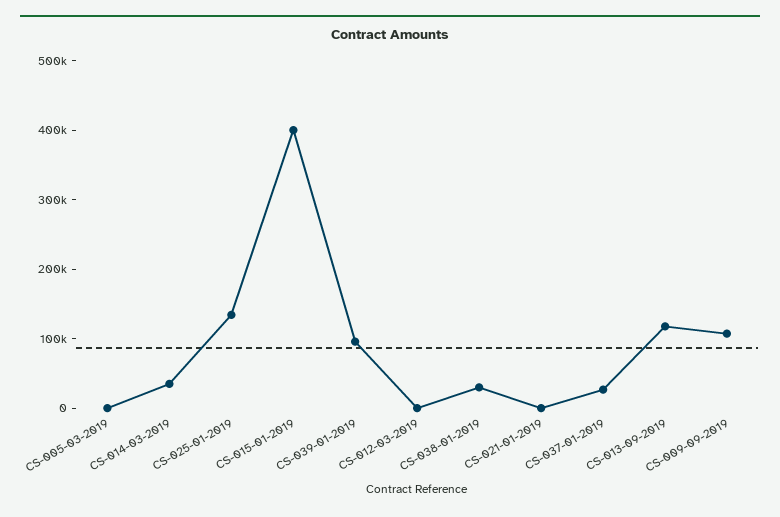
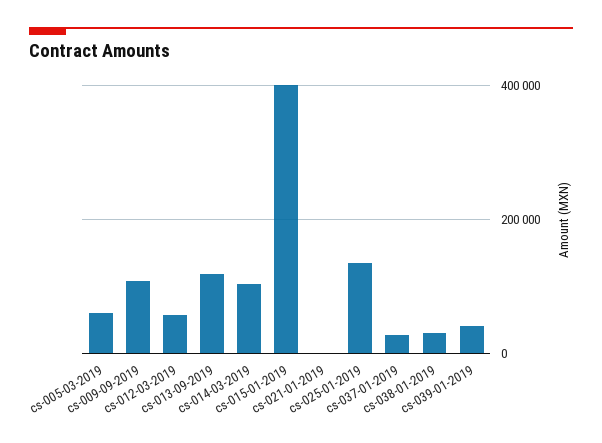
CS-005-03-2019: 0 -> 60000
CS-014-03-2019: 40000 -> 100000
CS-039-01-2019: 100000 -> 40000
CS-012-03-2019: 0 -> 60000

